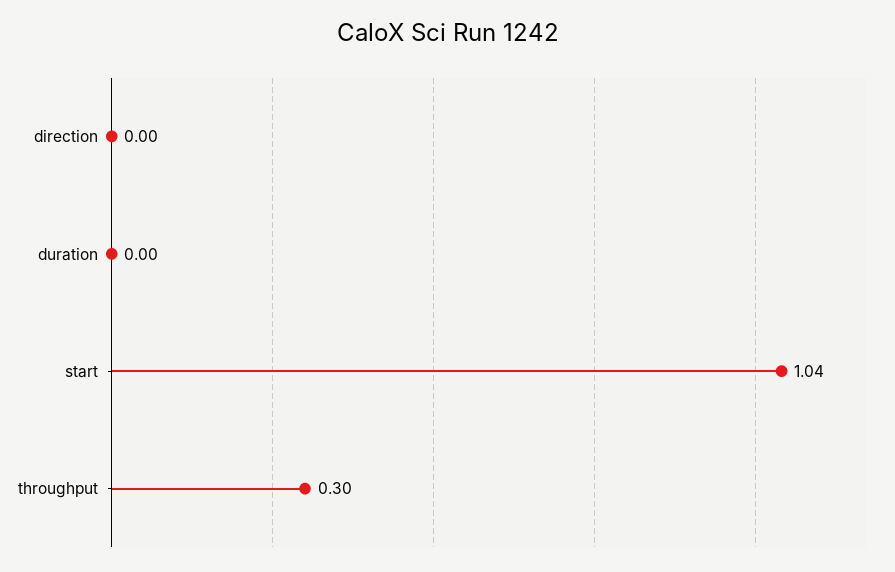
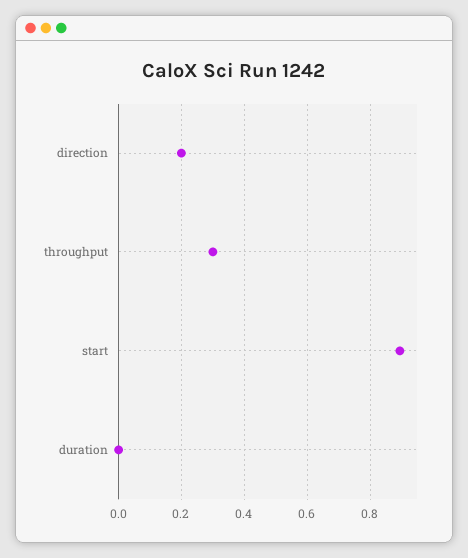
direction: 0 -> 0.2
start: 1.04 -> 0.9

